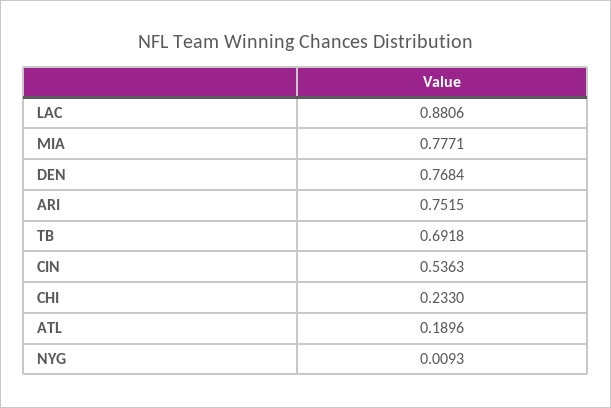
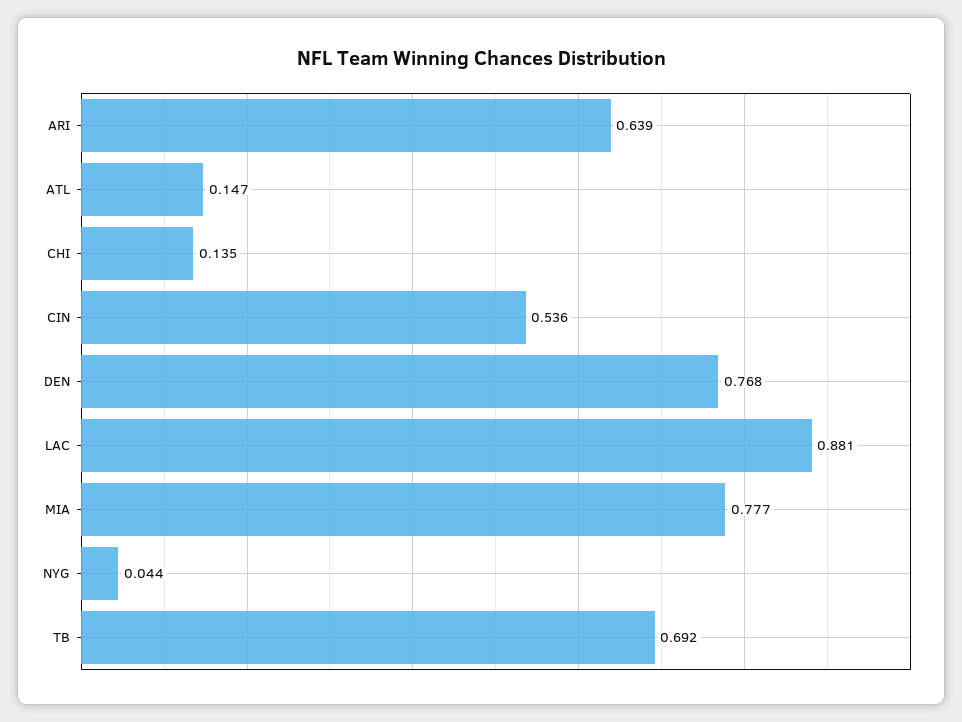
ARI: 0.7515 -> 0.639
CHI: 0.233 -> 0.135
ATL: 0.1896 -> 0.147
NYG: 0.0093 -> 0.044

